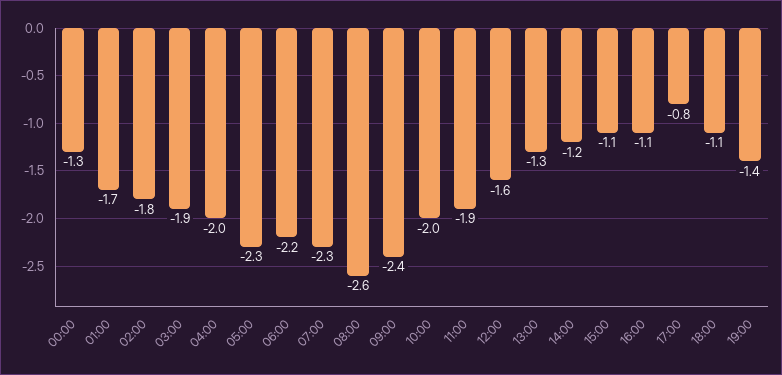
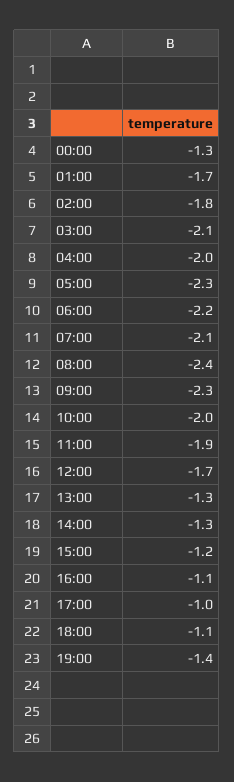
03:00: -1.9 -> -2.1
07:00: -2.3 -> -2.1
08:00: -2.6 -> -2.4
09:00: -2.4 -> -2.3
12:00: -1.6 -> -1.7
14:00: -1.2 -> -1.3
15:00: -1.1 -> -1.2
17:00: -0.8 -> -1

